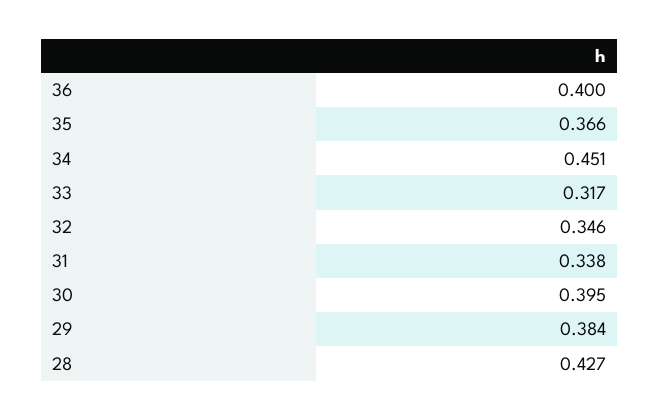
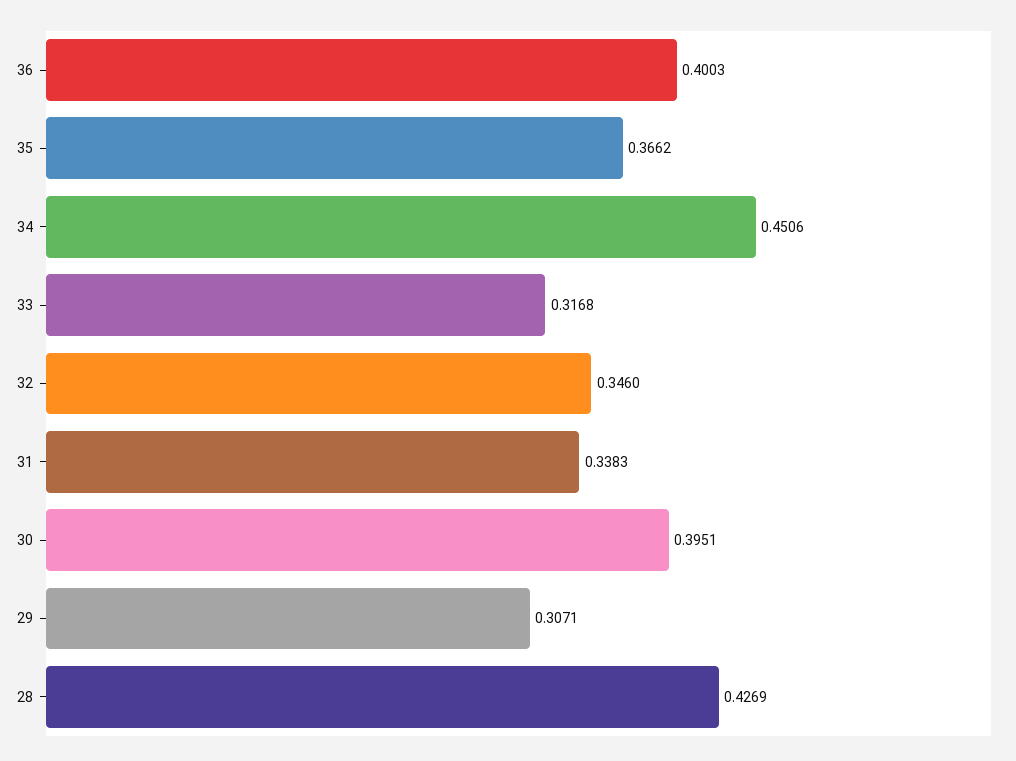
29: 0.384 -> 0.3071

